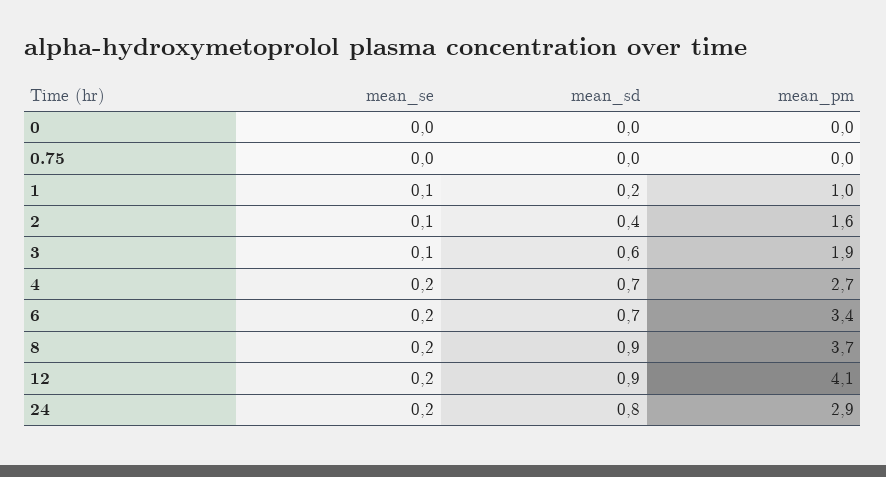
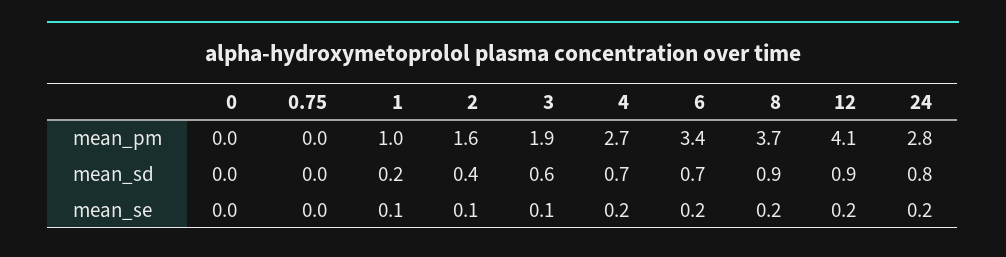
mean_pm, 24: 2.9 -> 2.8

